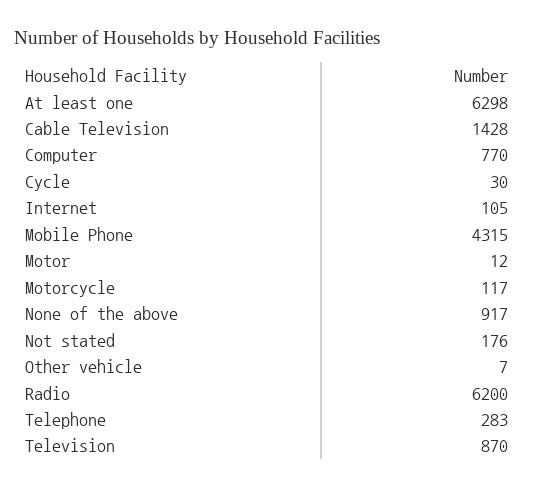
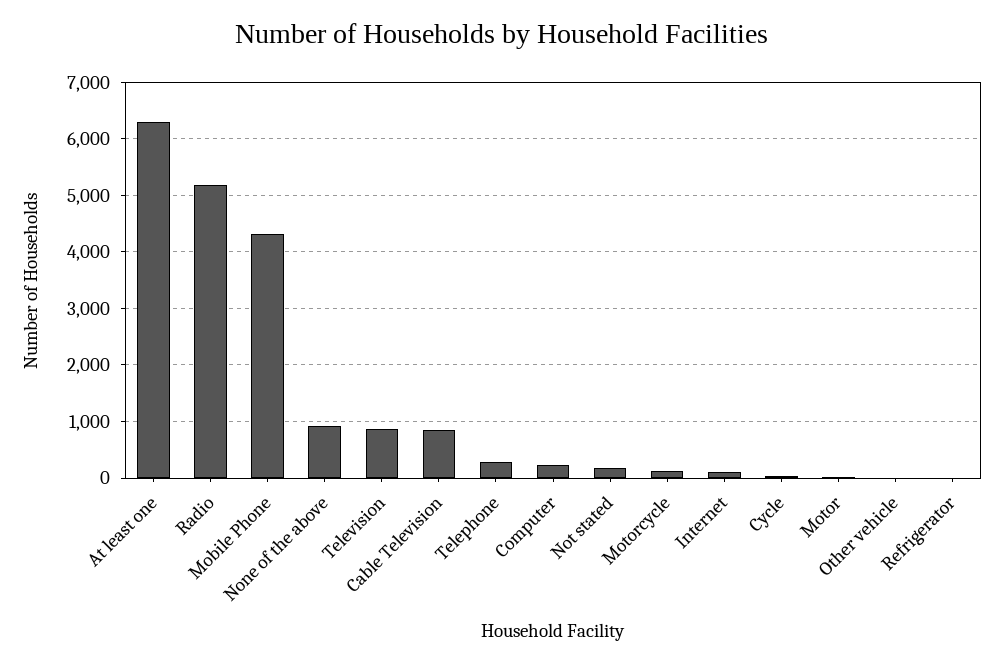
Cable Television: 1428 -> 800
Computer: 770 -> 200
Radio: 6200 -> 5200
Refrigerator: none -> 0

